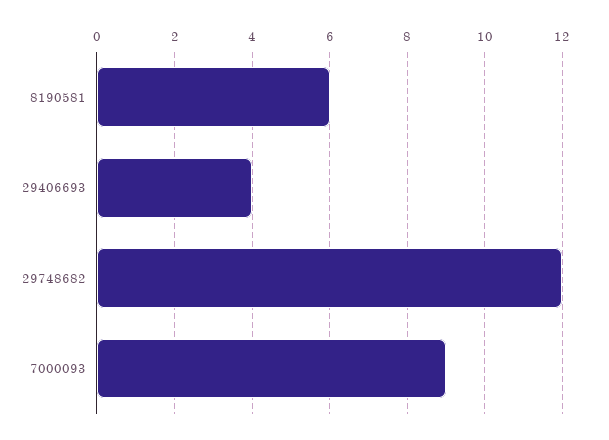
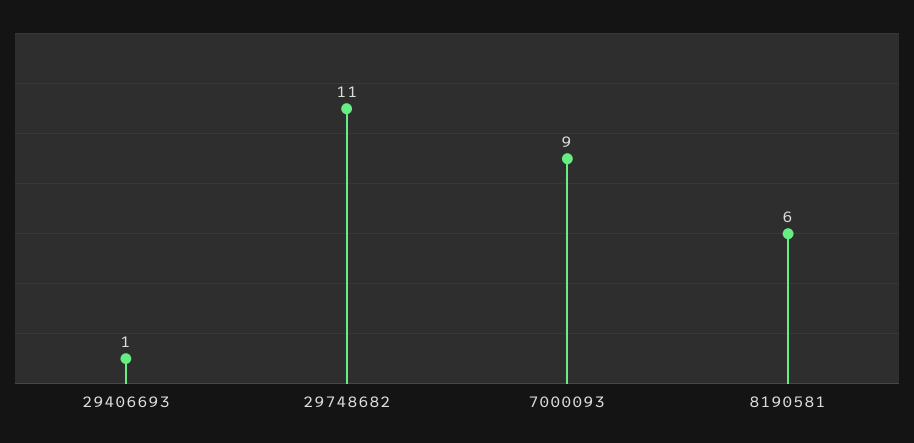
29406693: 4 -> 1
29748682: 12 -> 11

